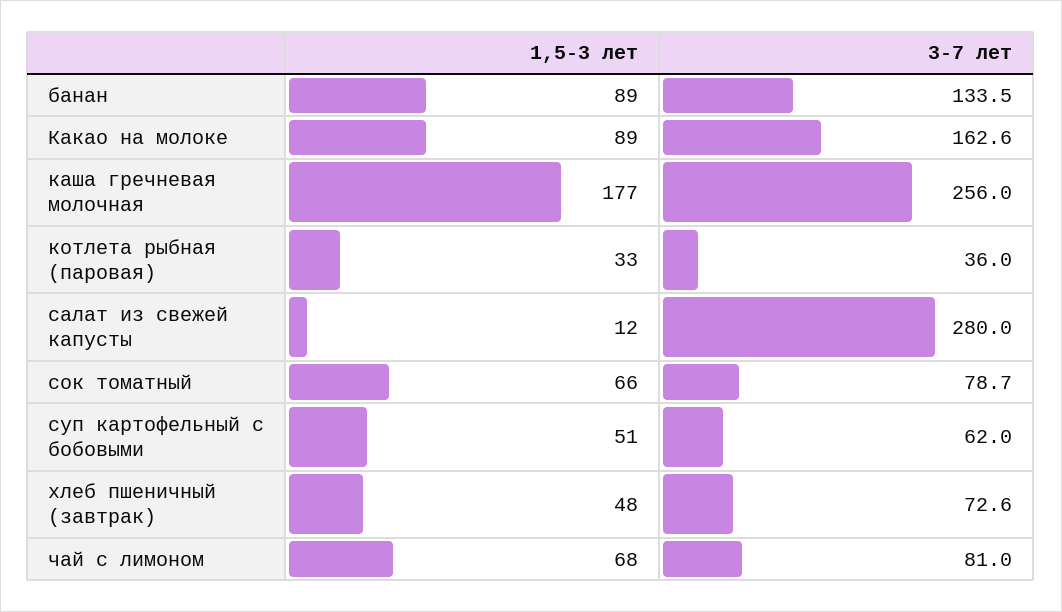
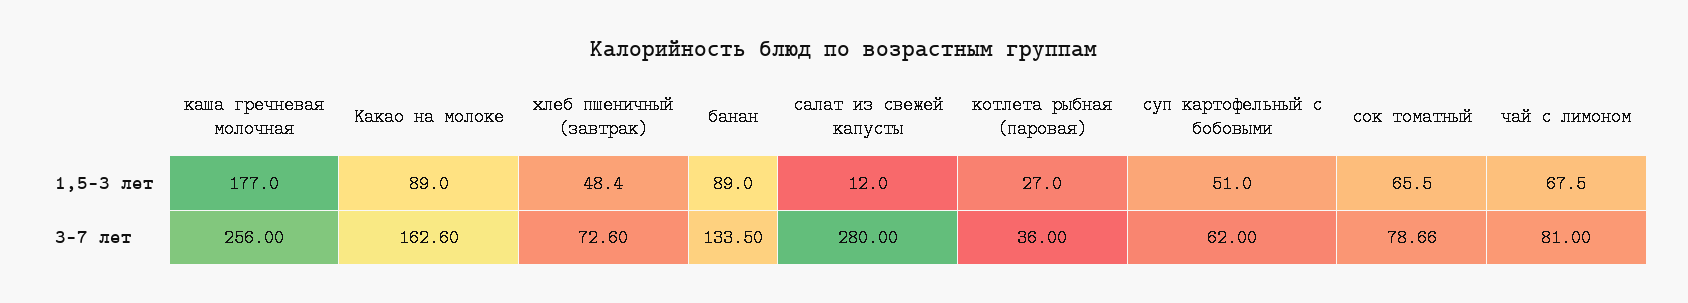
1,5-3 лет, котлета рыбная (паровая): 33 -> 27

